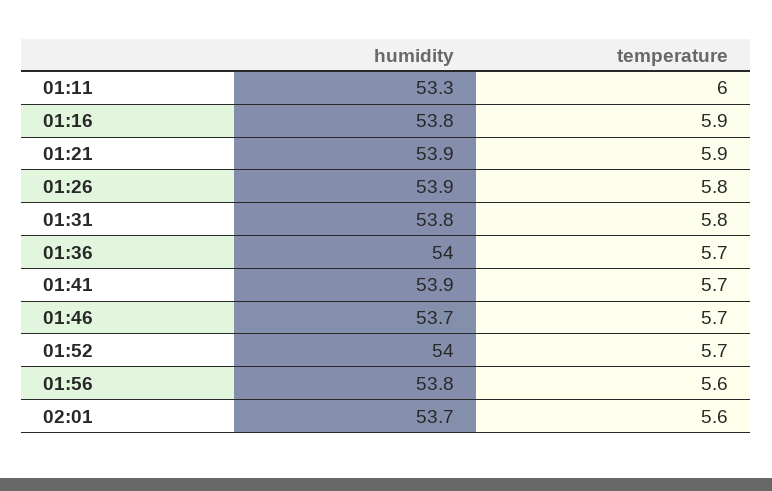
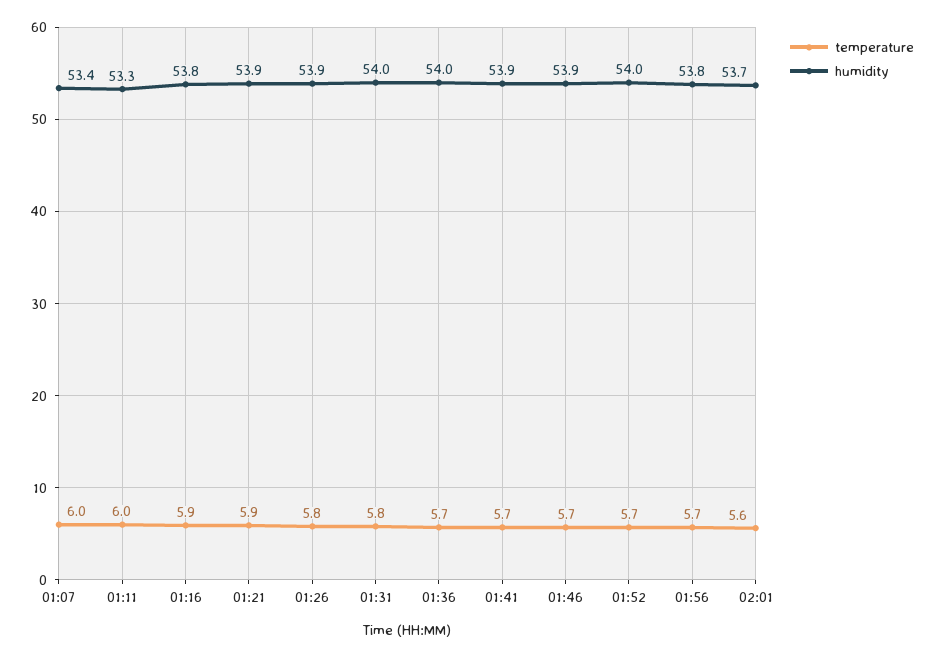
humidity, 01:31: 53.8 -> 54
humidity, 01:46: 53.7 -> 53.9
temperature, 01:56: 5.6 -> 5.7
temperature, 01:07: none -> 6
humidity, 01:07: none -> 53.4

